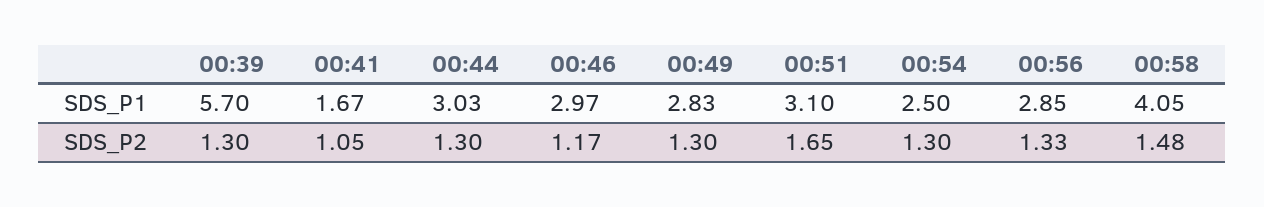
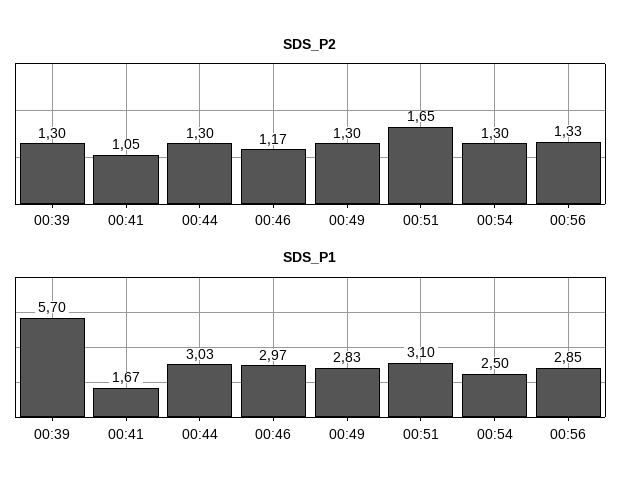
SDS_P1, 00:58: 4.05 -> none
SDS_P2, 00:58: 1.48 -> none

